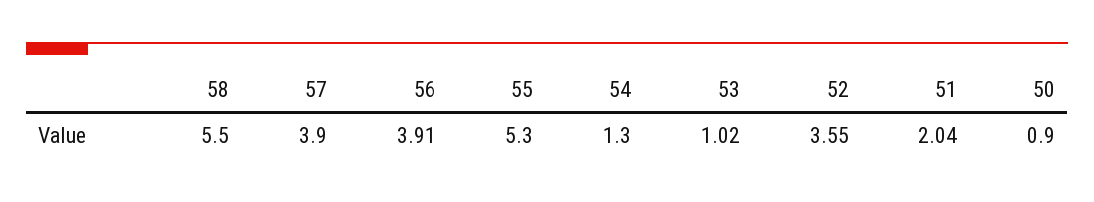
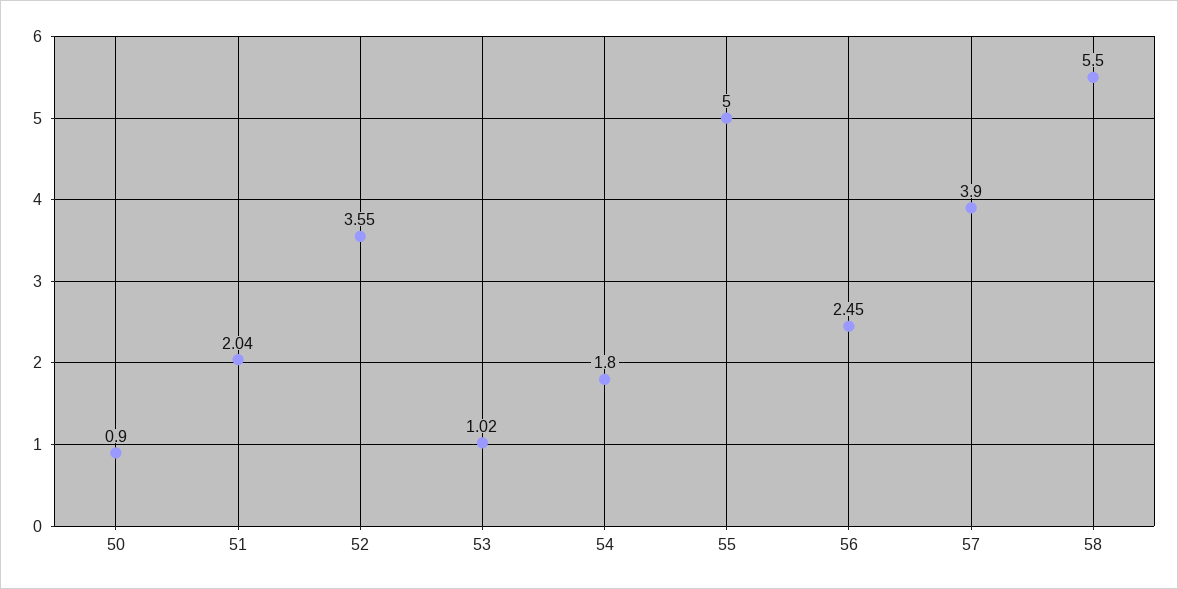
56: 3.91 -> 2.45
55: 5.3 -> 5
54: 1.3 -> 1.8

